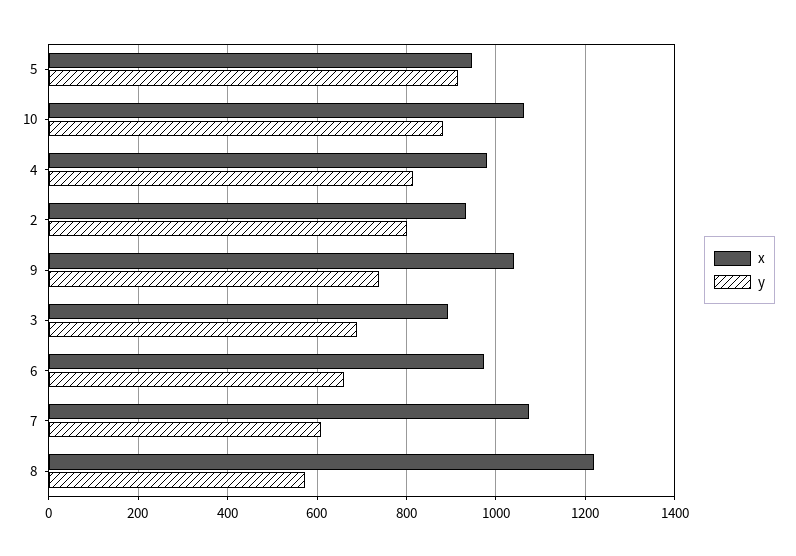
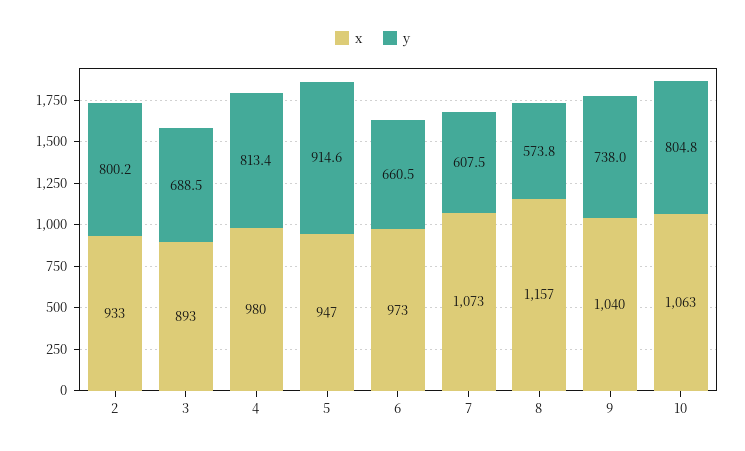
y, 10: 880 -> 804.8
x, 8: 1220 -> 1157

